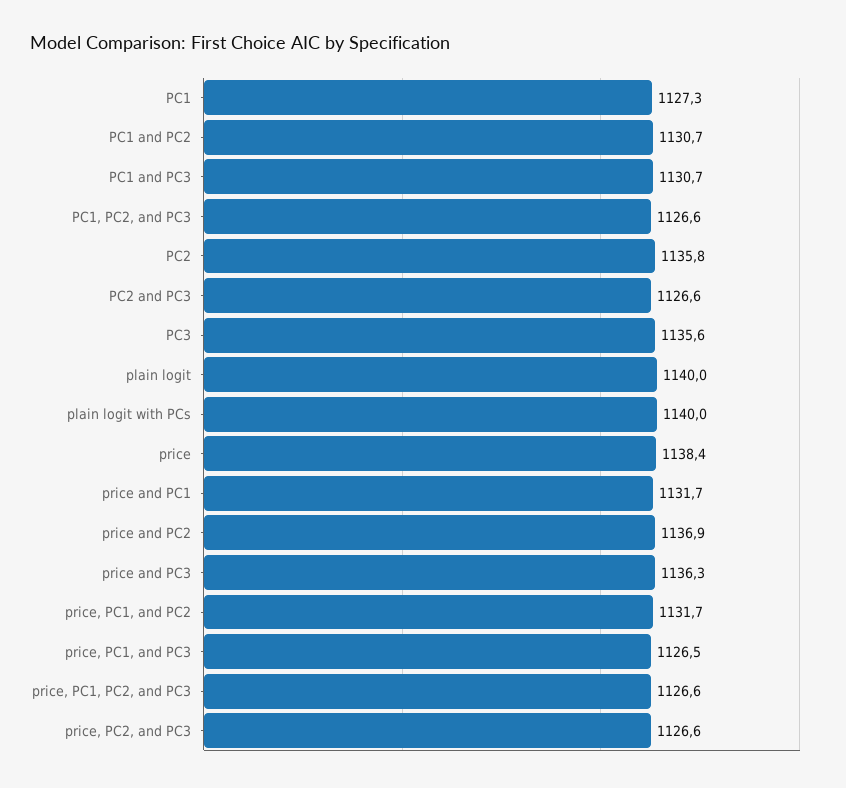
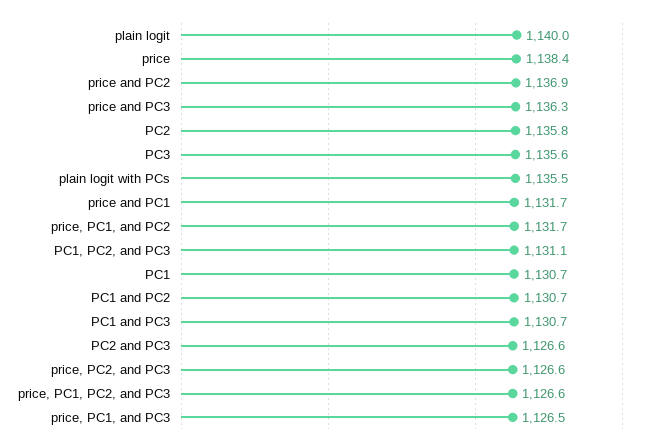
PC1: 1127.3 -> 1130.7
PC1, PC2, and PC3: 1126.6 -> 1131.1
plain logit with PCs: 1140 -> 1135.5

